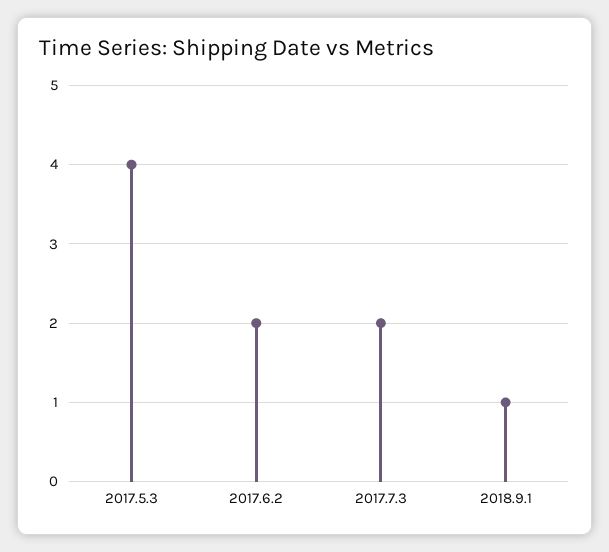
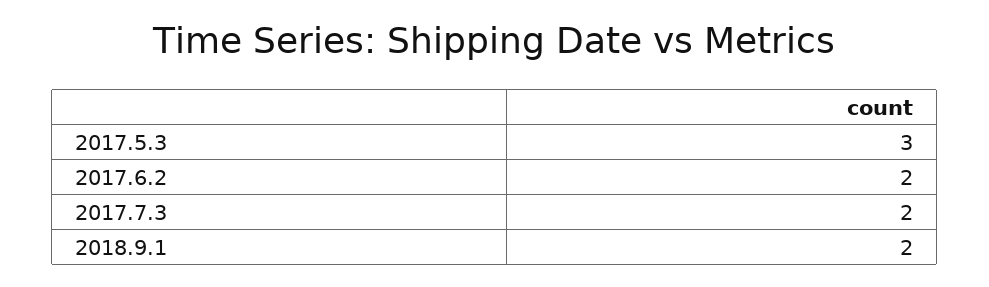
2017.5.3: 4 -> 3
2018.9.1: 1 -> 2

